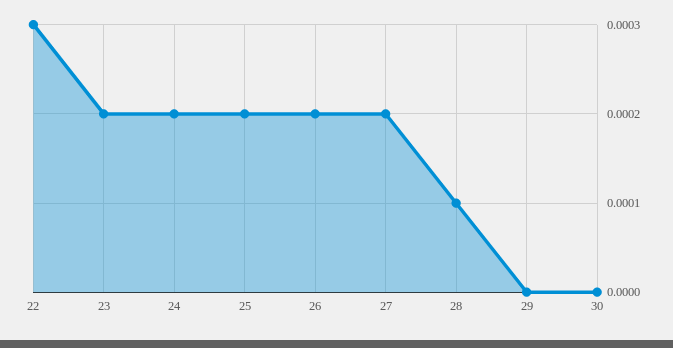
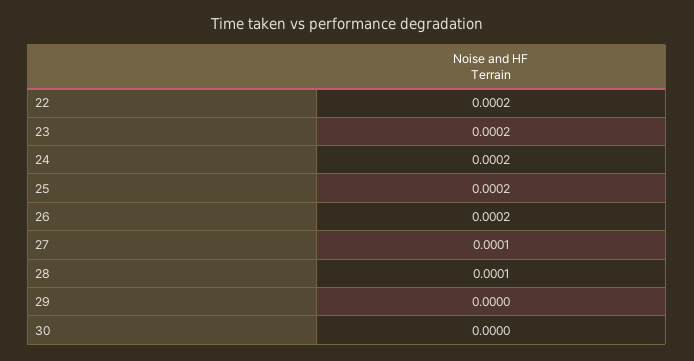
22: 0.0003 -> 0.0002
27: 0.0002 -> 0.0001

